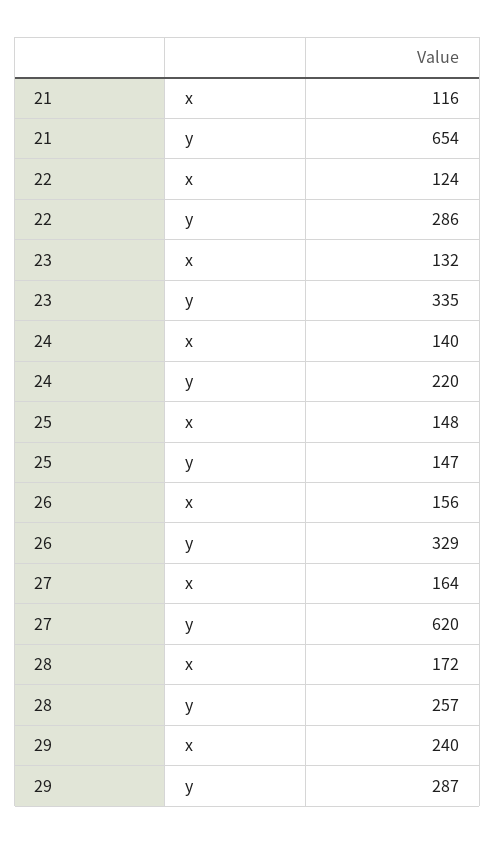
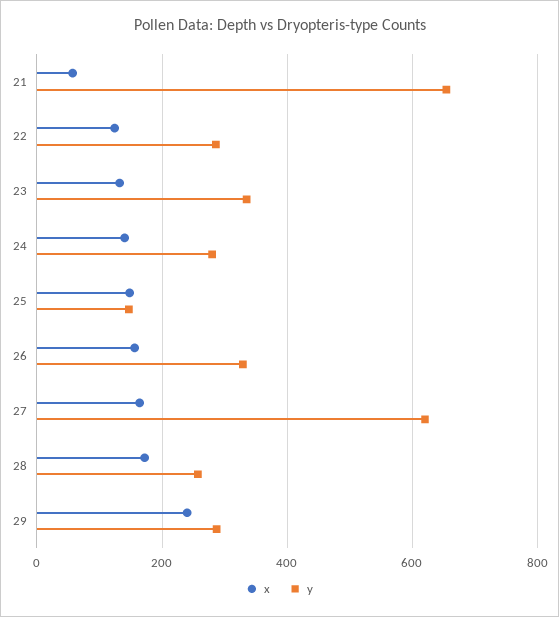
x, 21: 116 -> 60
y, 24: 220 -> 280

